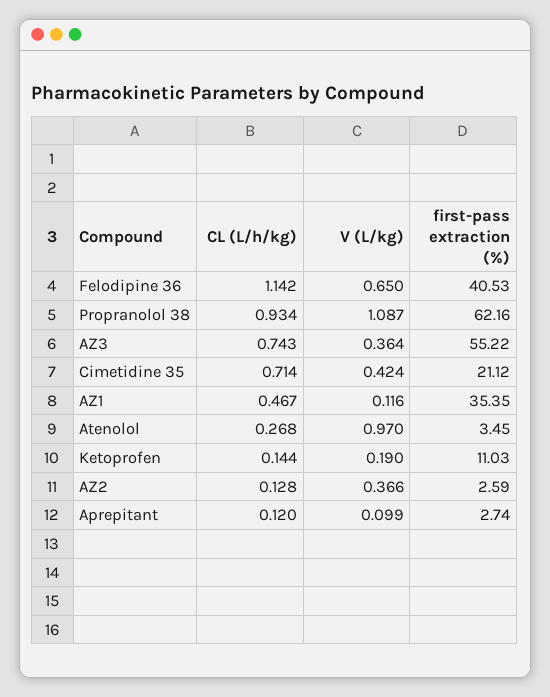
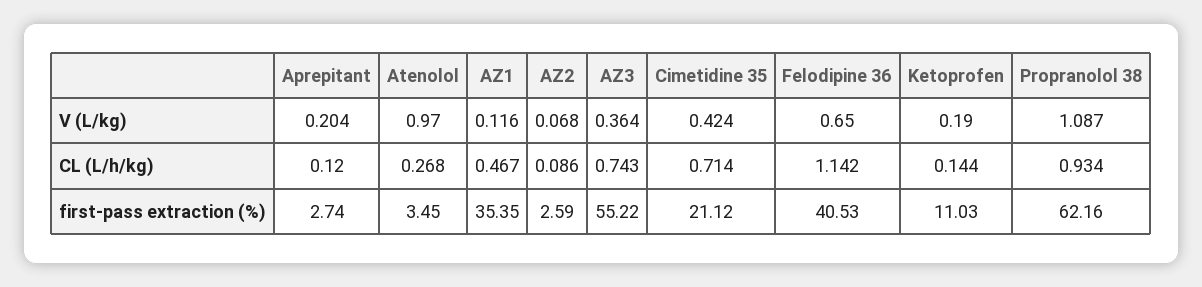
CL (L/h/kg), AZ2: 0.128 -> 0.086
V (L/kg), AZ2: 0.366 -> 0.068
V (L/kg), Aprepitant: 0.099 -> 0.204

